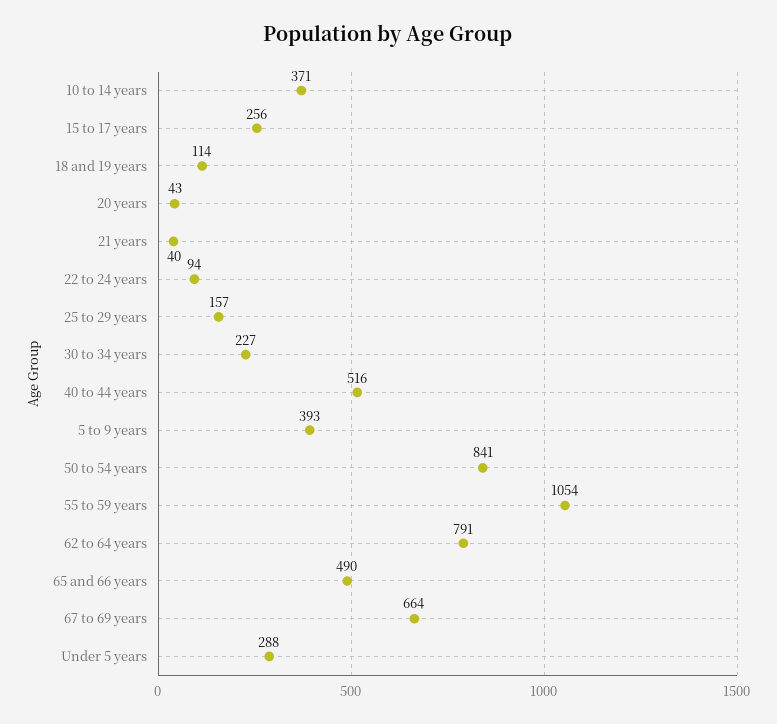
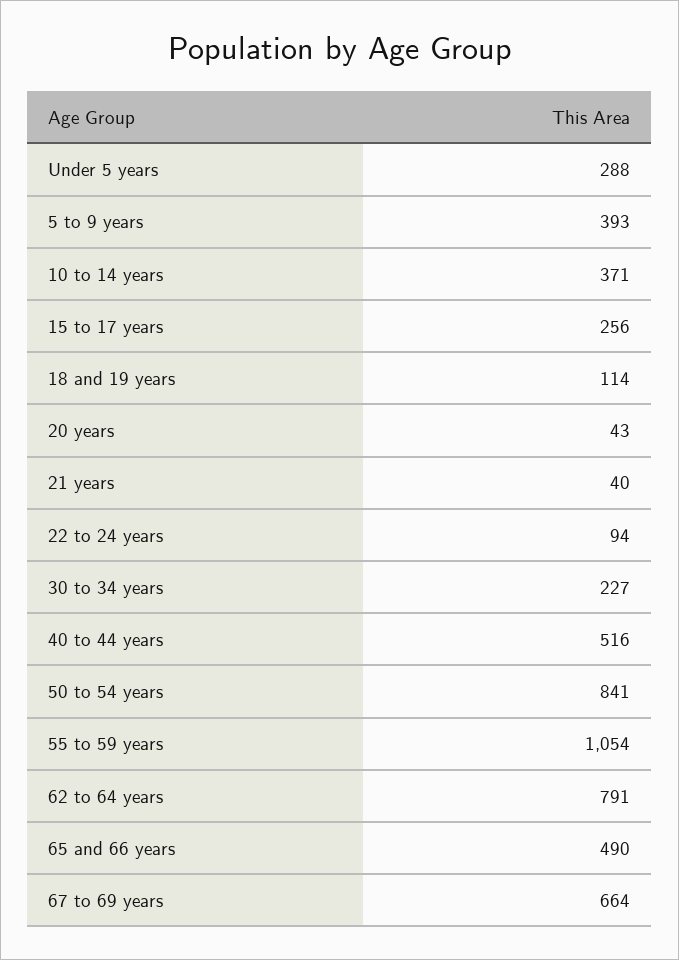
25 to 29 years: 157 -> none

